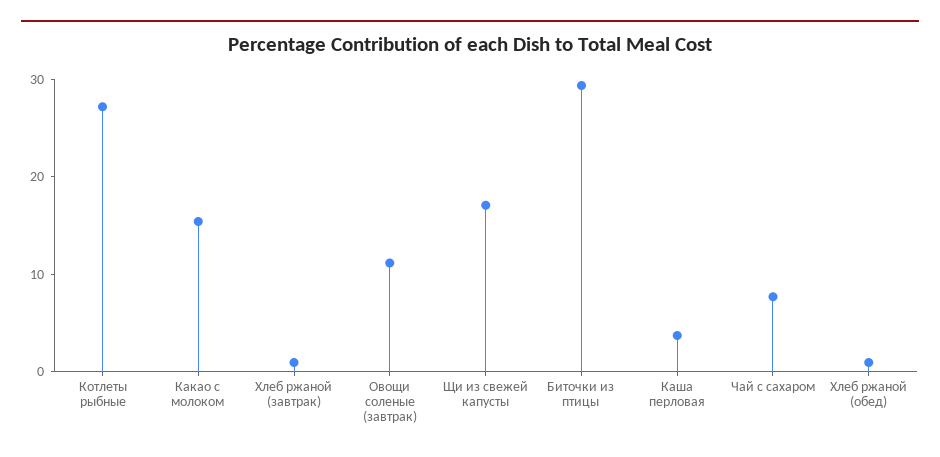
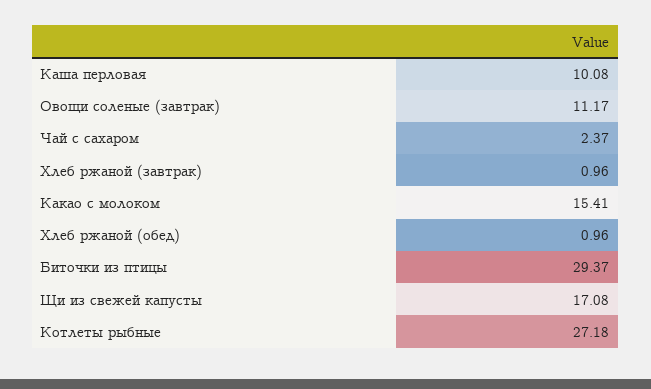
Каша перловая: 4 -> 10.08
Чай с сахаром: 8 -> 2.37

